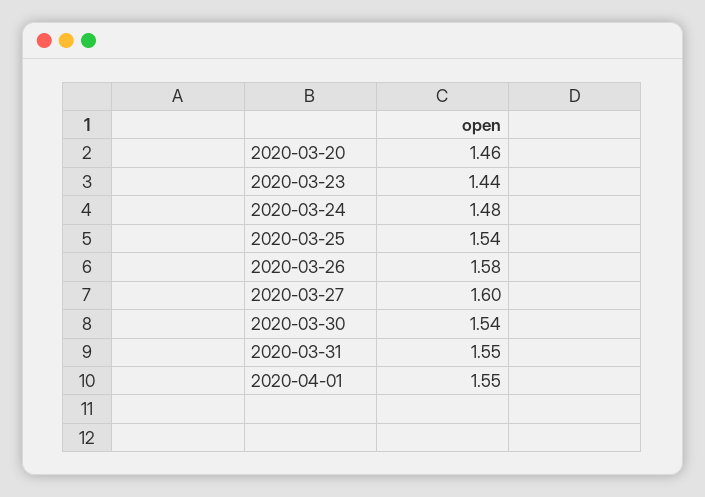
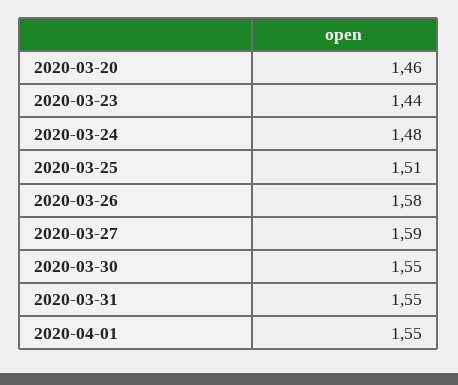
2020-03-25: 1.54 -> 1.51
2020-03-27: 1.6 -> 1.59
2020-03-30: 1.54 -> 1.55

